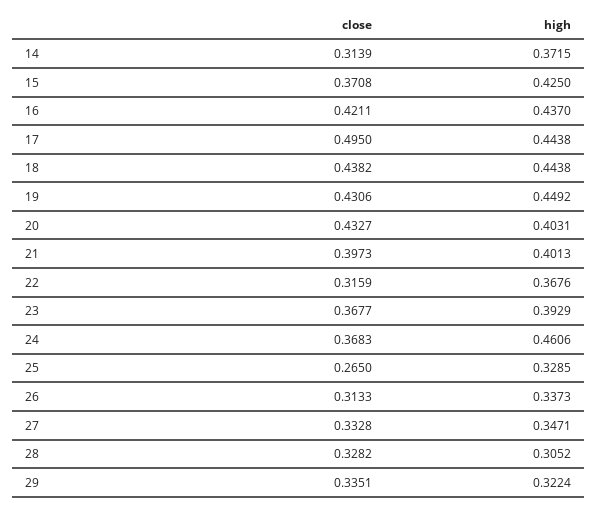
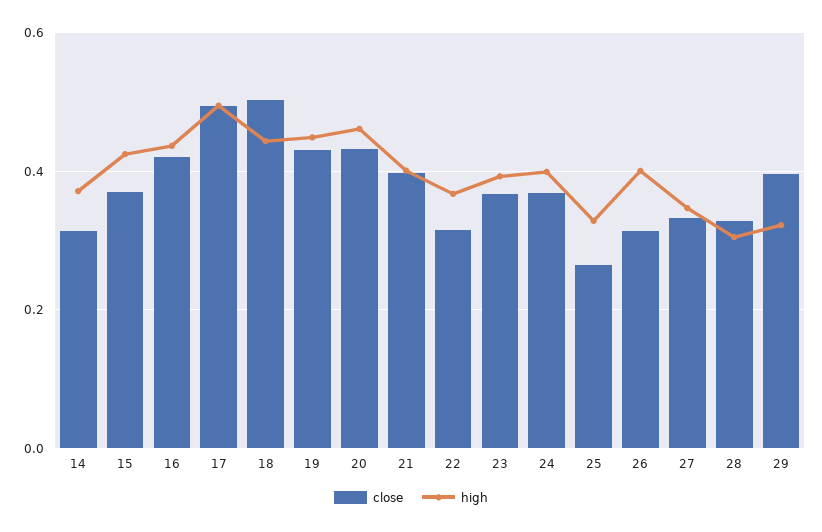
high, 17: 0.4438 -> 0.5
close, 18: 0.4382 -> 0.5
high, 20: 0.4031 -> 0.46
high, 24: 0.4606 -> 0.4
high, 26: 0.3373 -> 0.4
close, 29: 0.3351 -> 0.4

